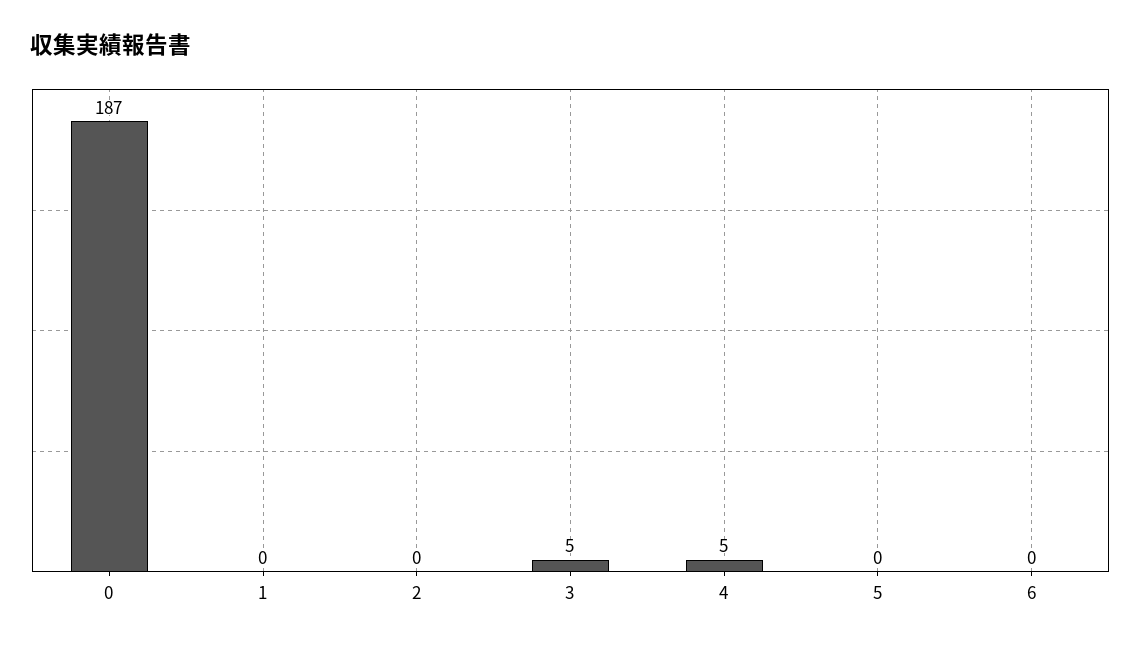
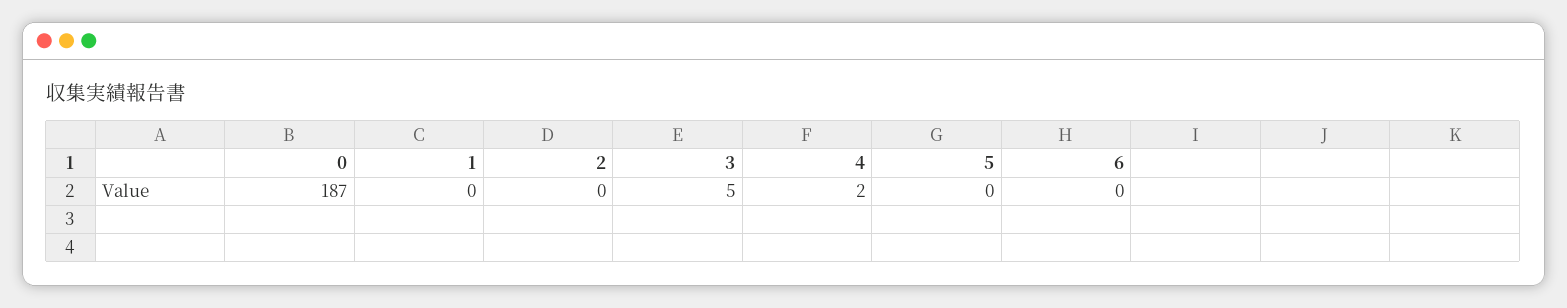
4: 5 -> 2

